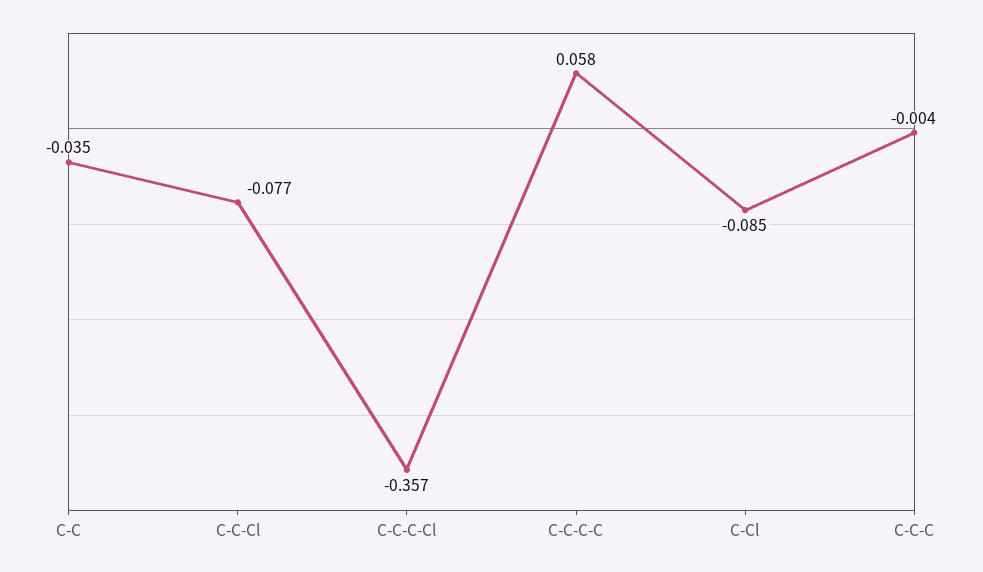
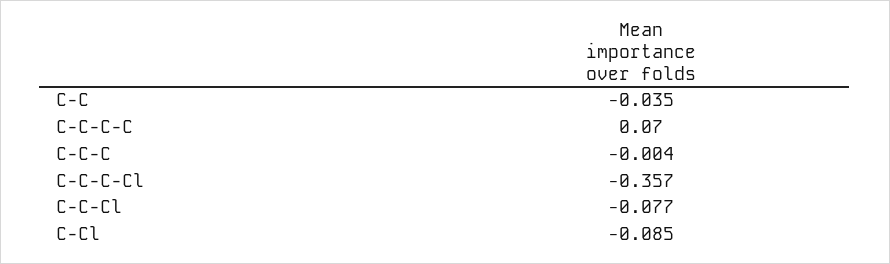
C-C-C-C: 0.058 -> 0.07

